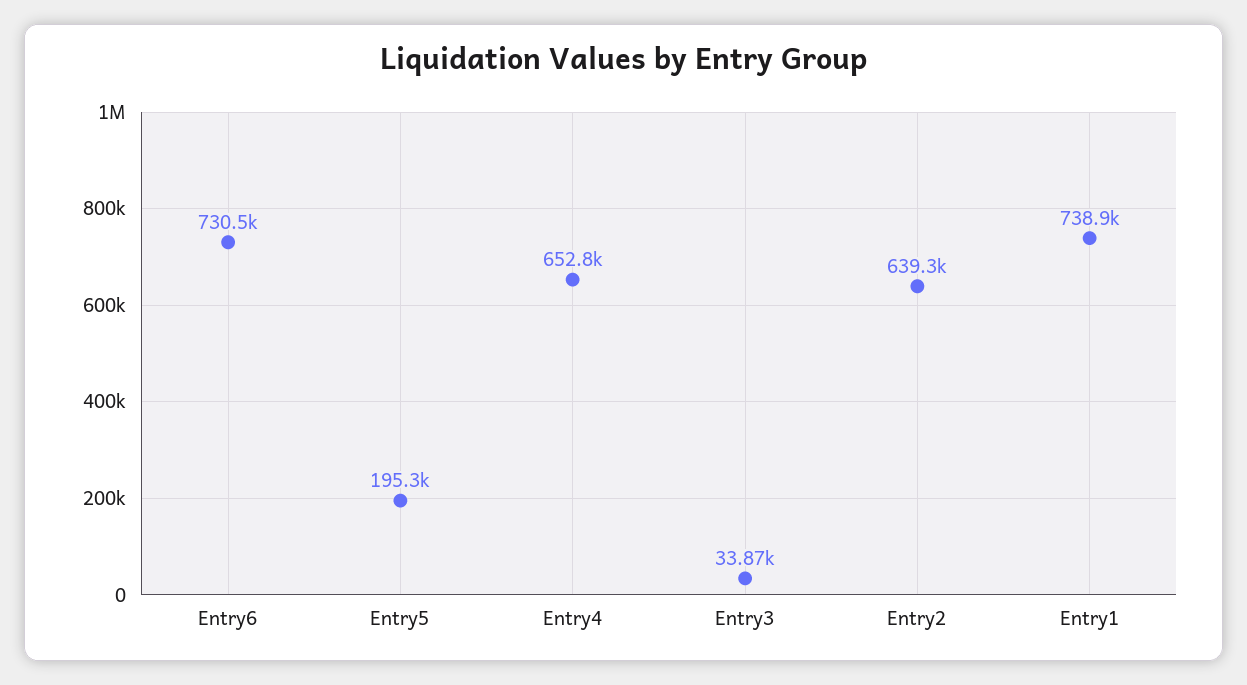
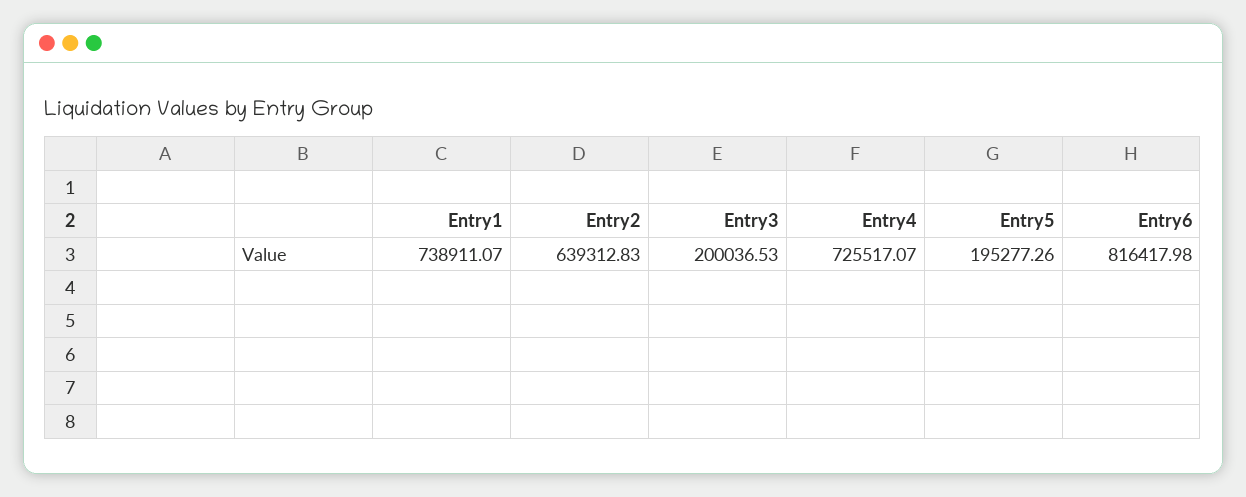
Entry6: 730500 -> 816417.98
Entry4: 652800 -> 725517.07
Entry3: 33870 -> 200036.53

